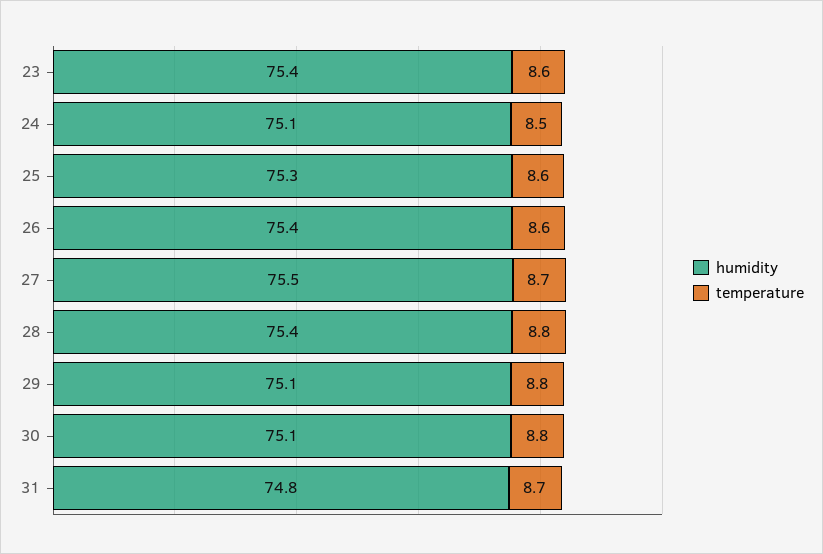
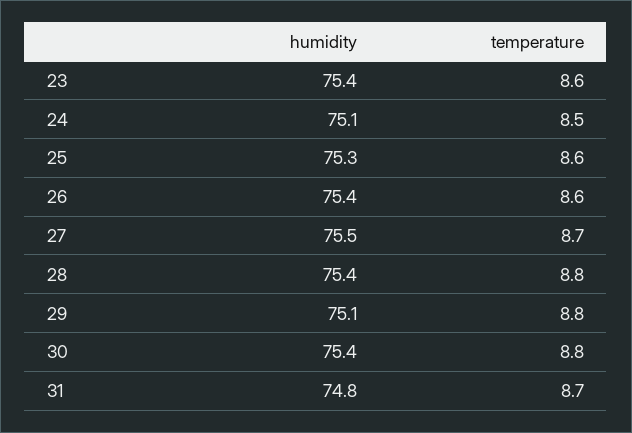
humidity, 30: 75.1 -> 75.4

